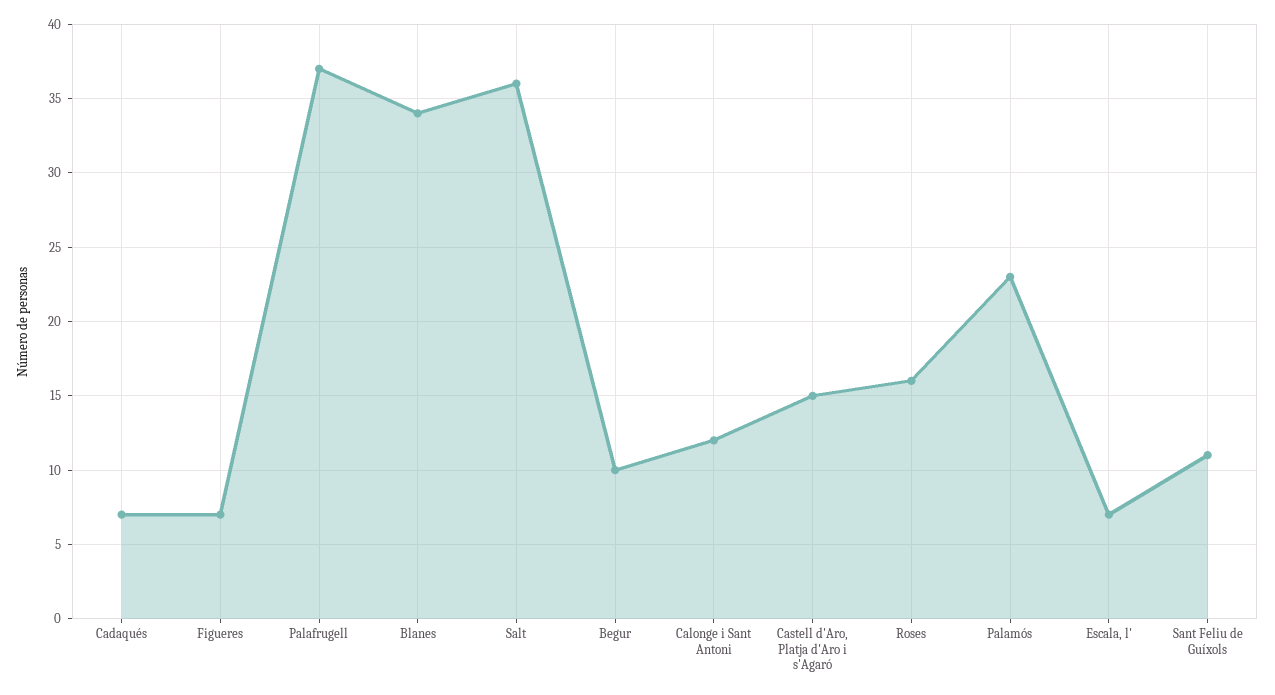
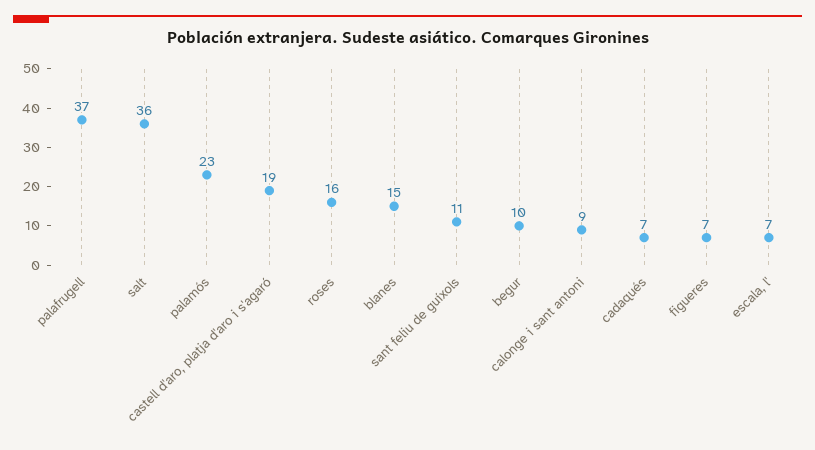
Blanes: 34 -> 15
Calonge i Sant Antoni: 12 -> 9
Castell d'Aro, Platja d'Aro i s'Agaró: 15 -> 19

